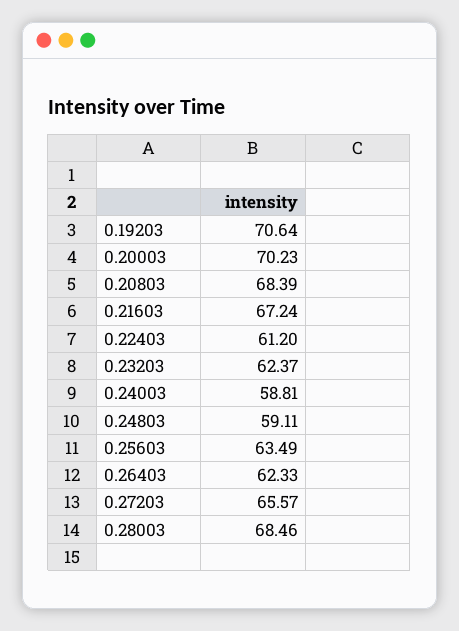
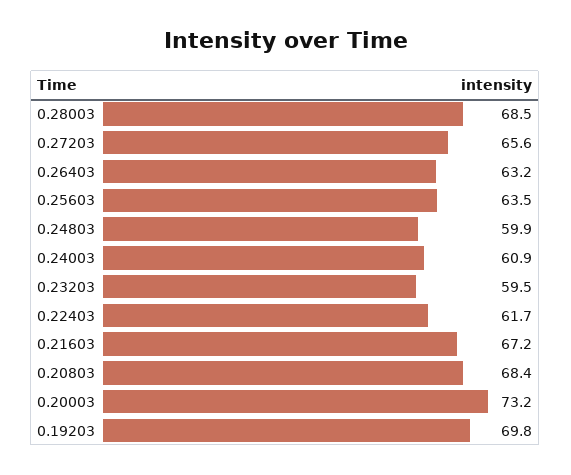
0.19203: 70.64 -> 69.8
0.20003: 70.23 -> 73.2
0.22403: 61.2 -> 61.7
0.23203: 62.37 -> 59.5
0.24003: 58.81 -> 60.9
0.24803: 59.11 -> 59.9
0.26403: 62.33 -> 63.2

